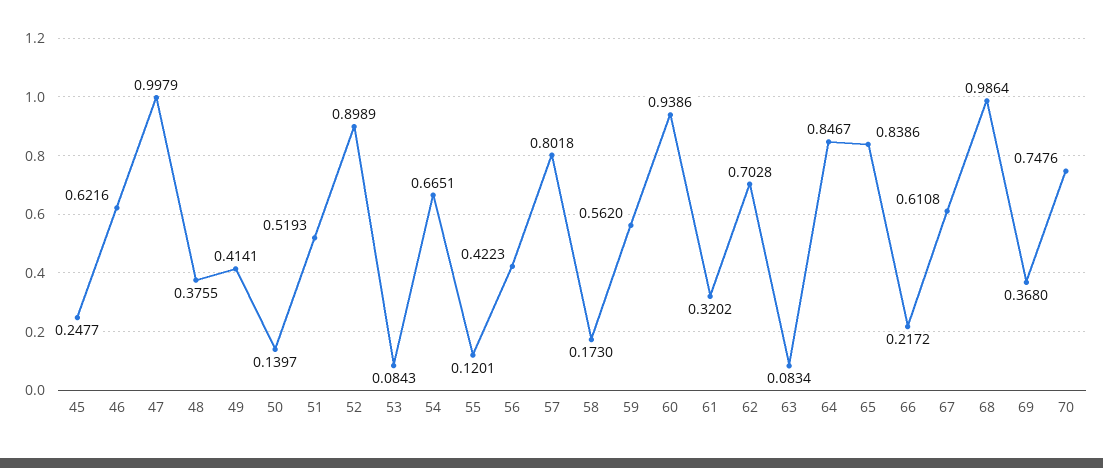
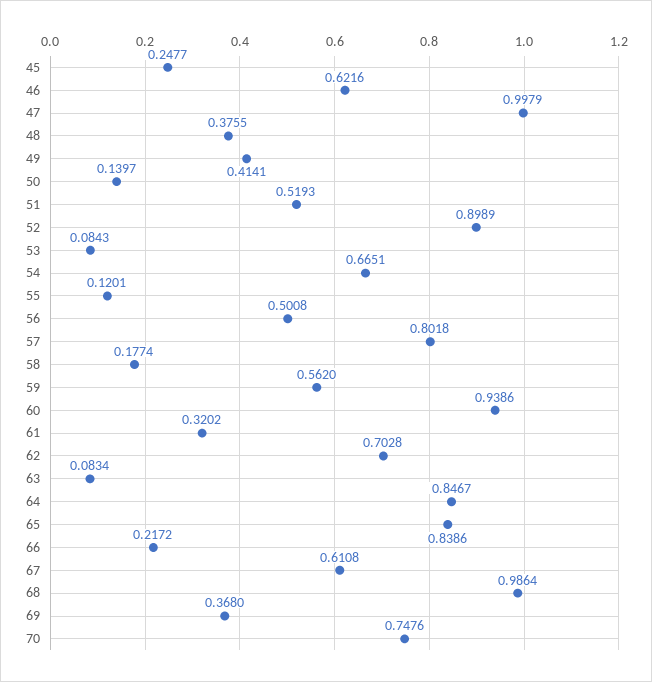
56: 0.4223 -> 0.5008
58: 0.173 -> 0.1774

